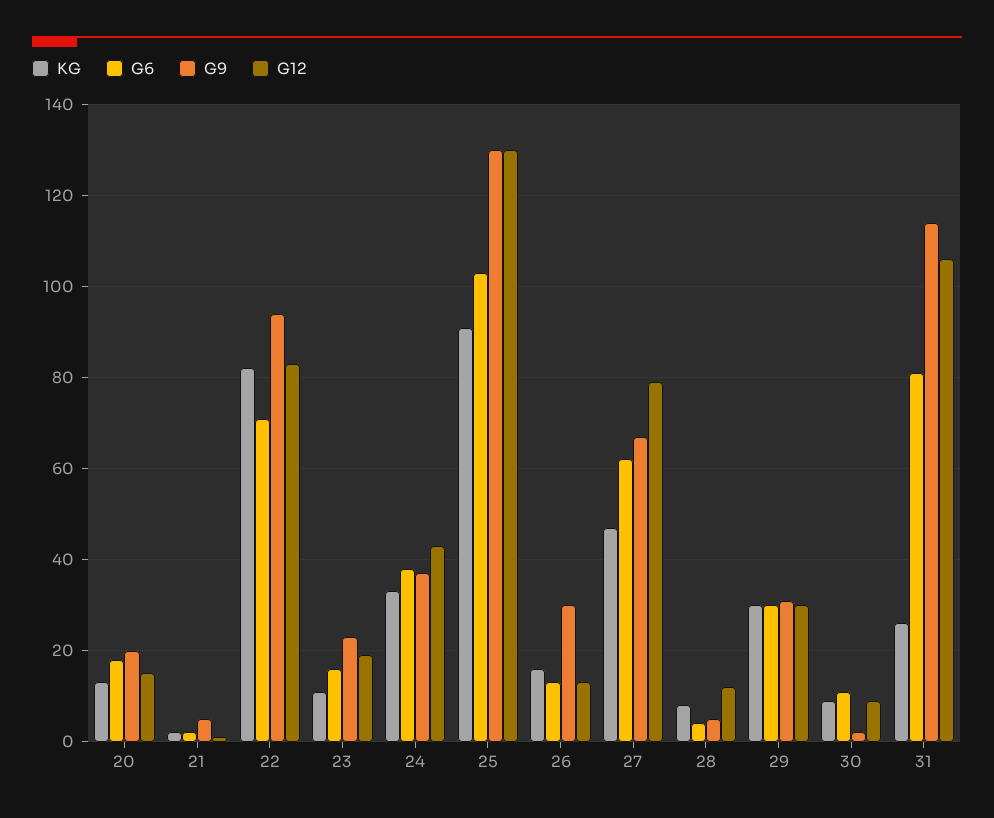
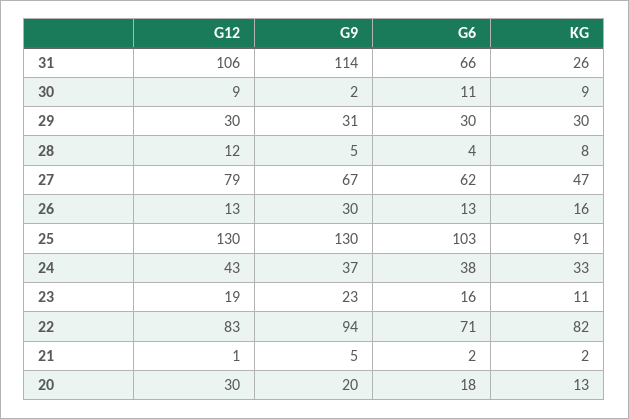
G12, 20: 15 -> 30
G6, 31: 80 -> 66

